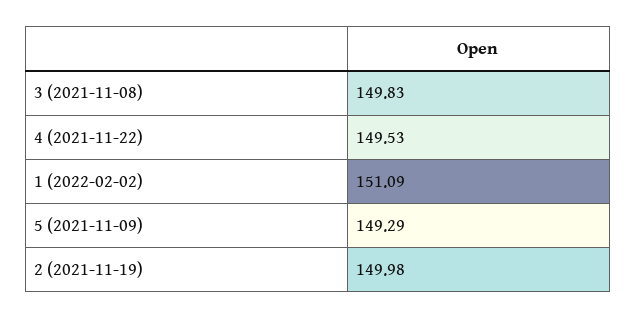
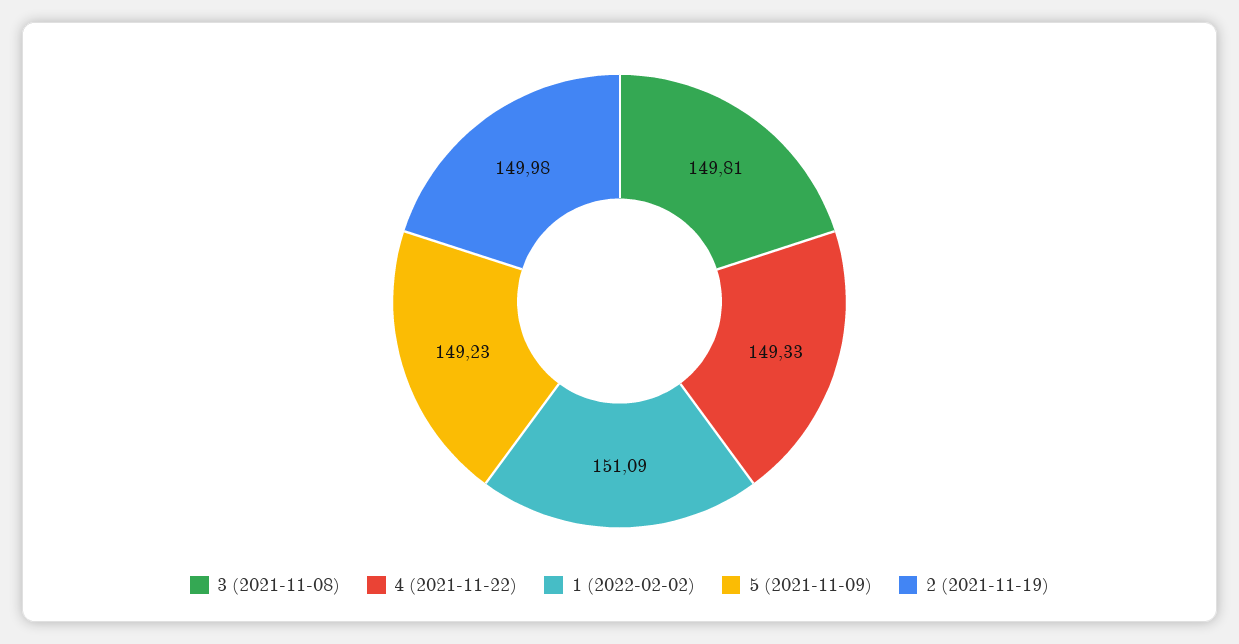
3 (2021-11-08): 149.83 -> 149.81
4 (2021-11-22): 149.53 -> 149.33
5 (2021-11-09): 149.29 -> 149.23

